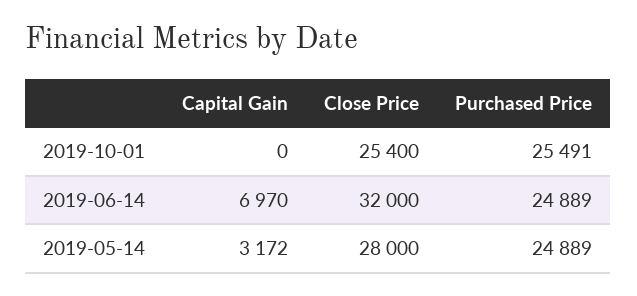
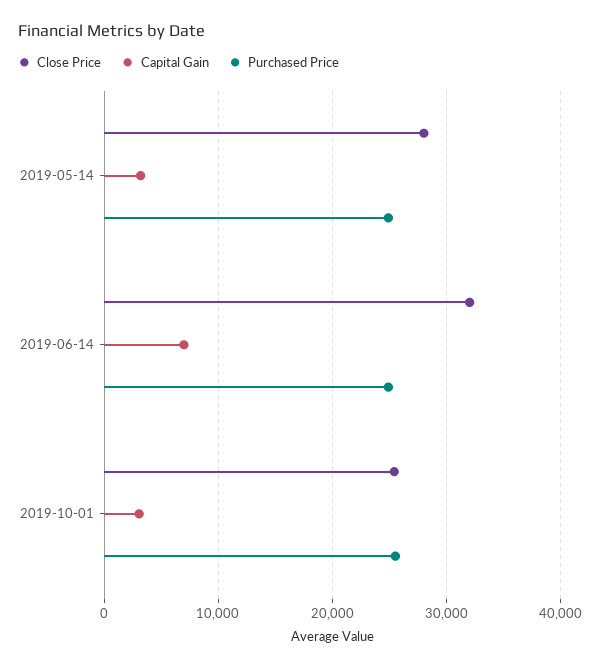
Capital Gain, 2019-10-01: 0 -> 3000

